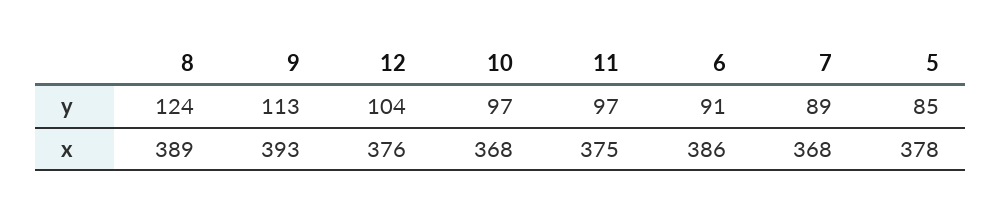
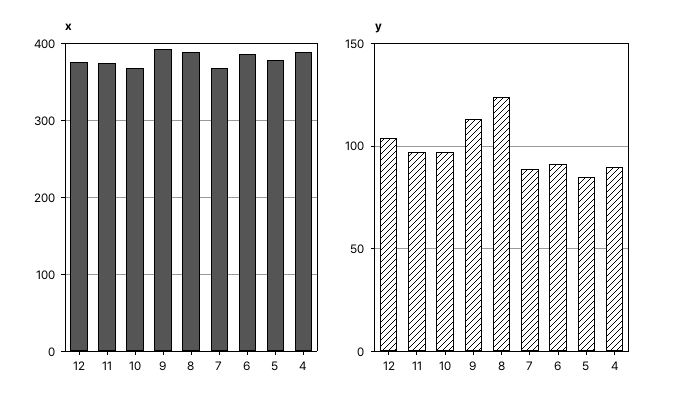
x, 4: none -> 390
y, 4: none -> 90

